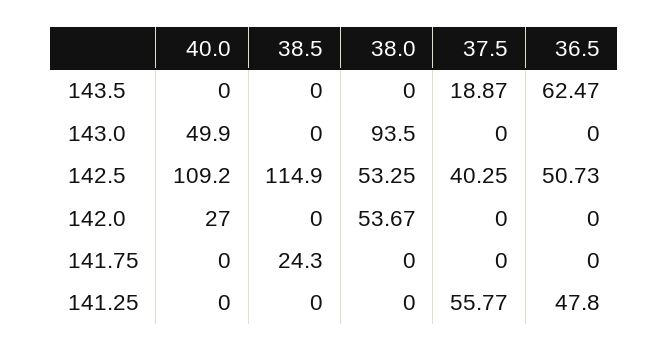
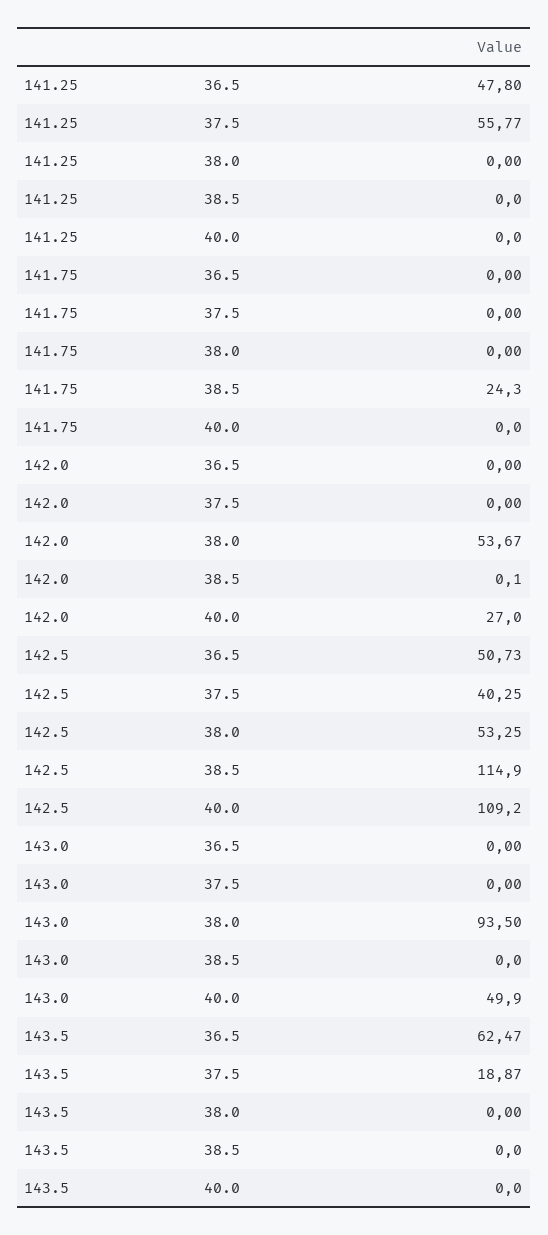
38.5, 142.0: 0 -> 0.1

